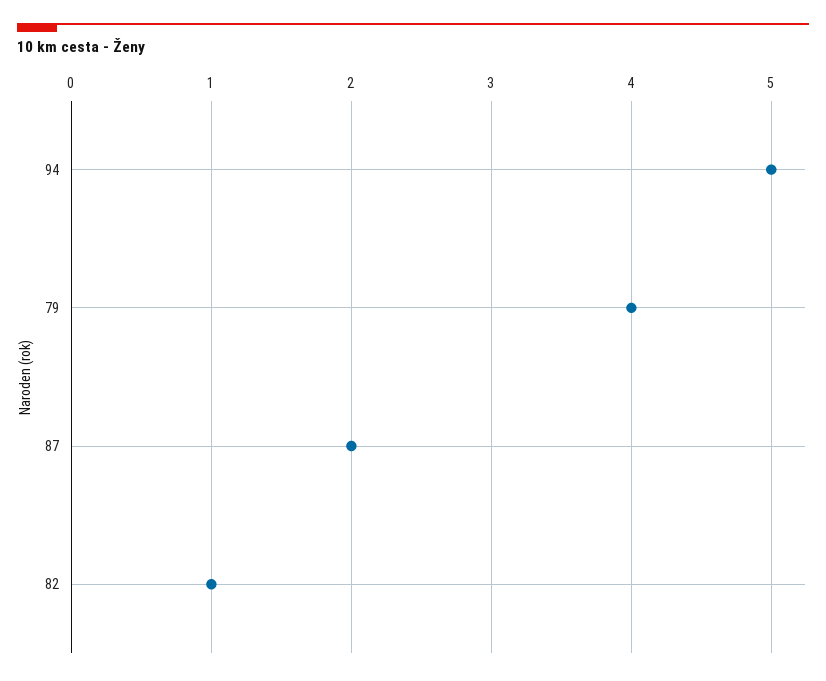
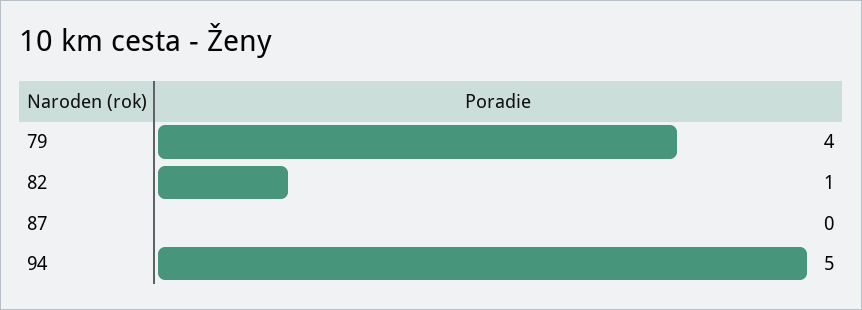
87: 2 -> 0

